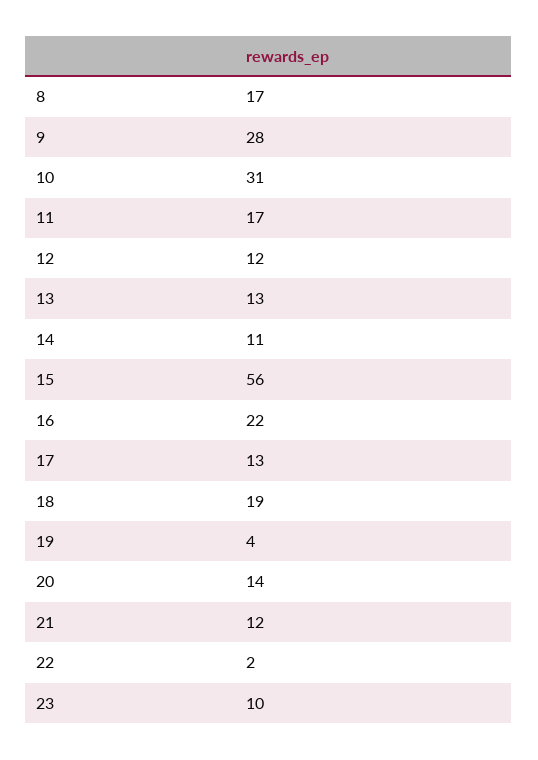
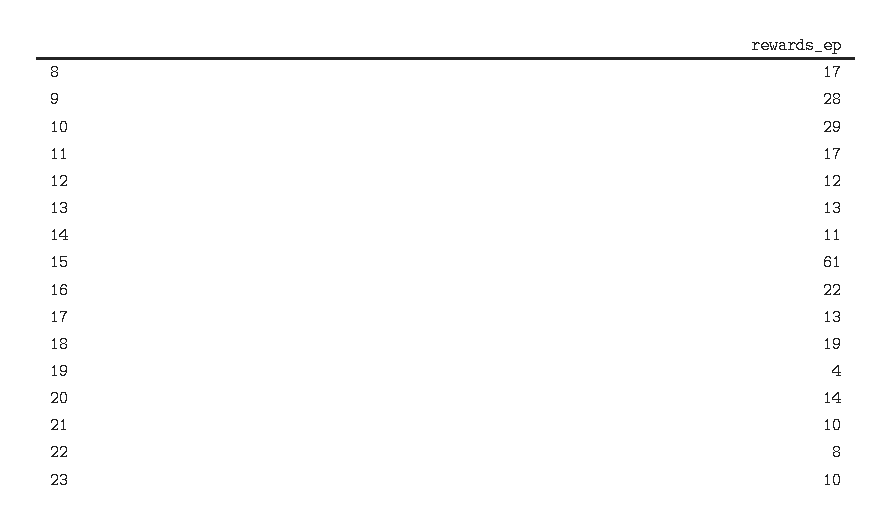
10: 31 -> 29
15: 56 -> 61
21: 12 -> 10
22: 2 -> 8

